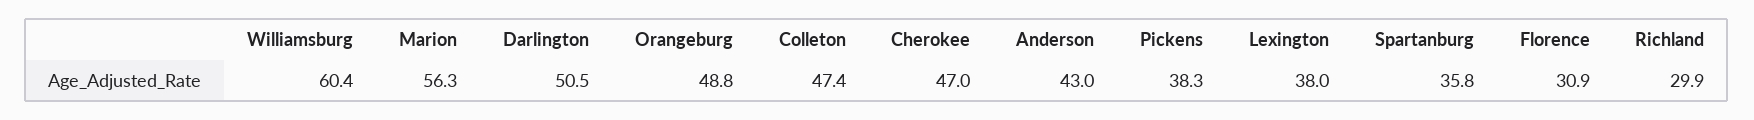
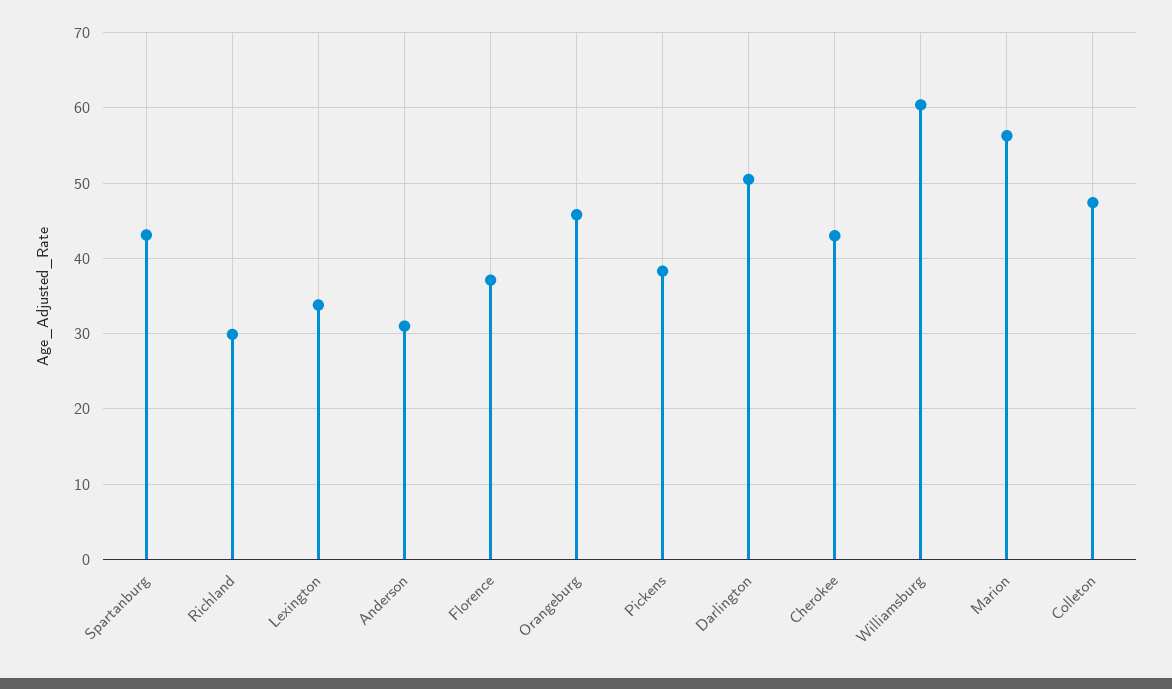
Orangeburg: 48.8 -> 46
Cherokee: 47 -> 43
Anderson: 43 -> 31
Lexington: 38 -> 34
Spartanburg: 35.8 -> 43
Florence: 30.9 -> 37

